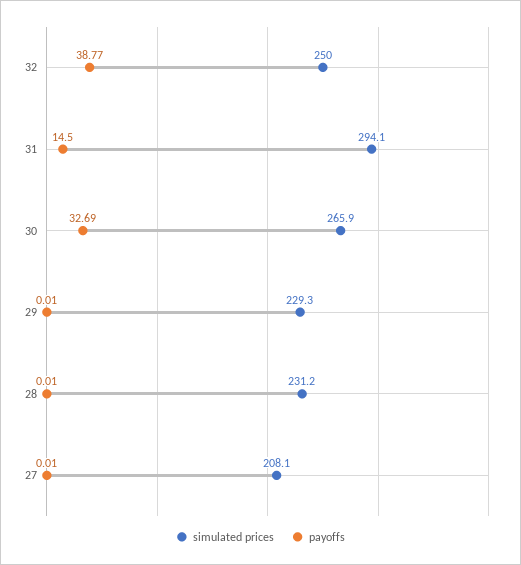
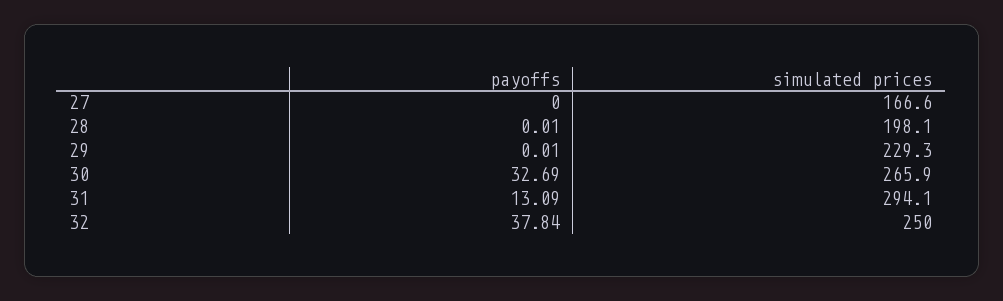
payoffs, 32: 38.77 -> 37.84
payoffs, 31: 14.5 -> 13.09
simulated prices, 28: 231.2 -> 198.1
simulated prices, 27: 208.1 -> 166.6
payoffs, 27: 0.01 -> 0

